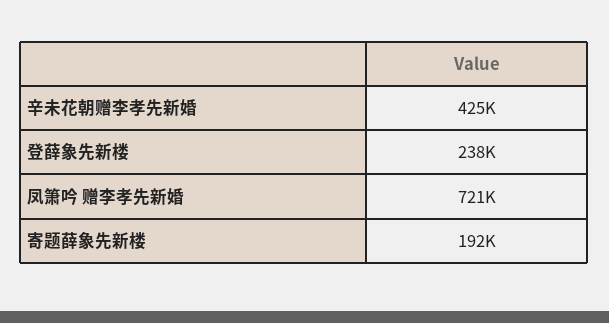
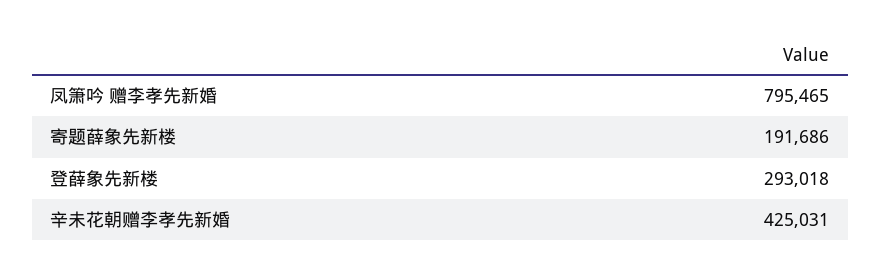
登薛象先新楼: 238000 -> 293018
凤箫吟 赠李孝先新婚: 721000 -> 795465

